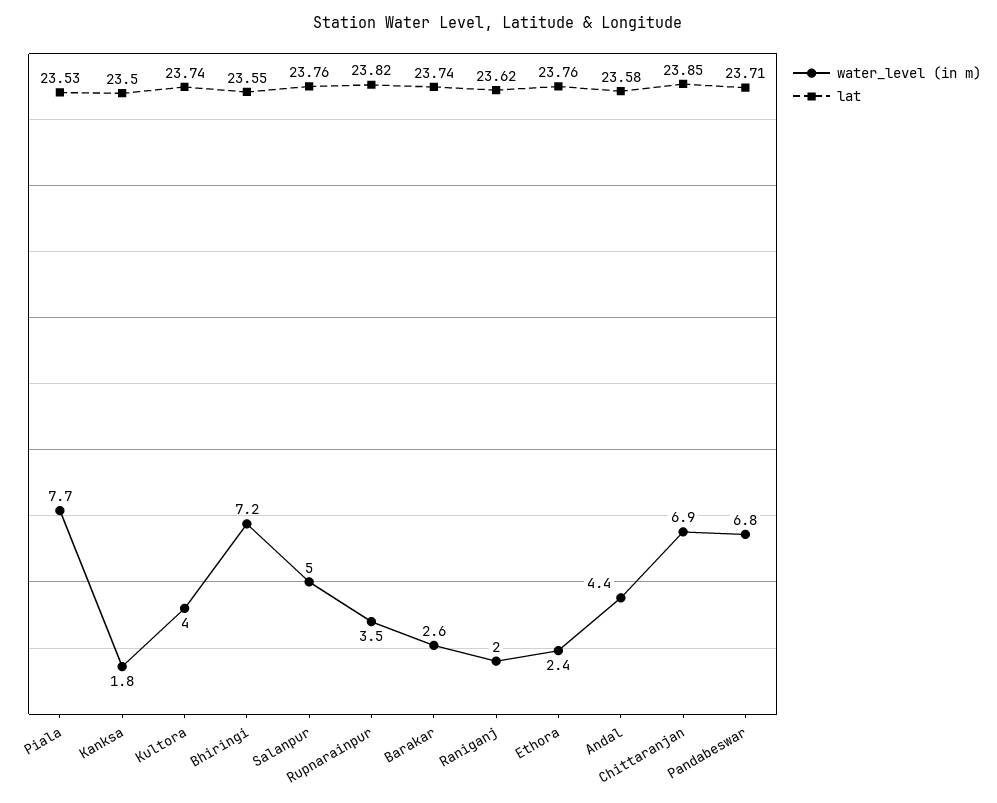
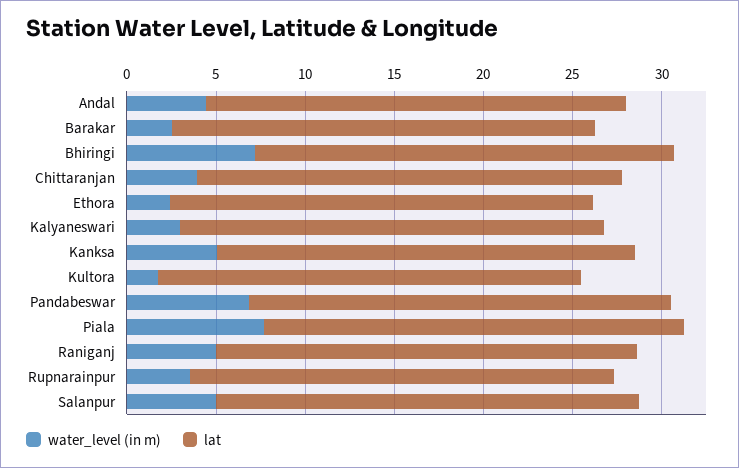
water_level (in m), Kanksa: 1.8 -> 5
water_level (in m), Kultora: 4 -> 2
water_level (in m), Raniganj: 2 -> 5
water_level (in m), Chittaranjan: 6.9 -> 4
water_level (in m), Kalyaneswari: none -> 3
lat, Kalyaneswari: none -> 24

